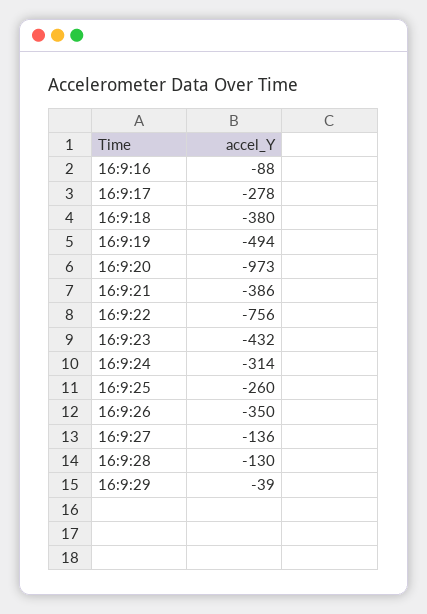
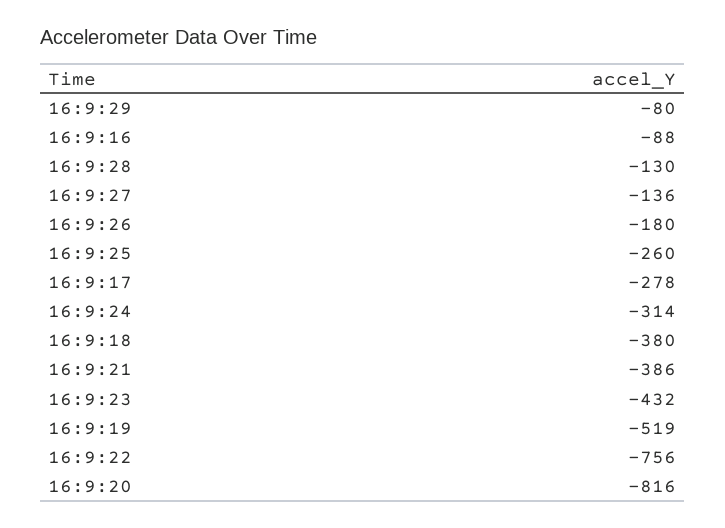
16:9:19: -494 -> -519
16:9:20: -973 -> -816
16:9:26: -350 -> -180
16:9:29: -39 -> -80

